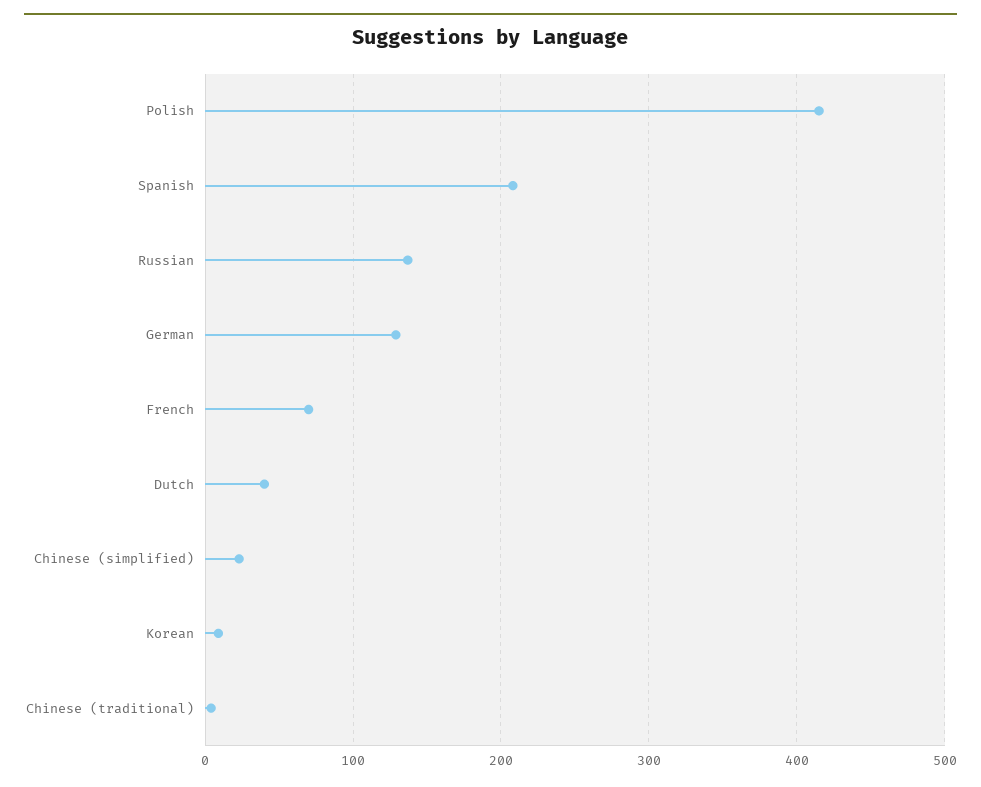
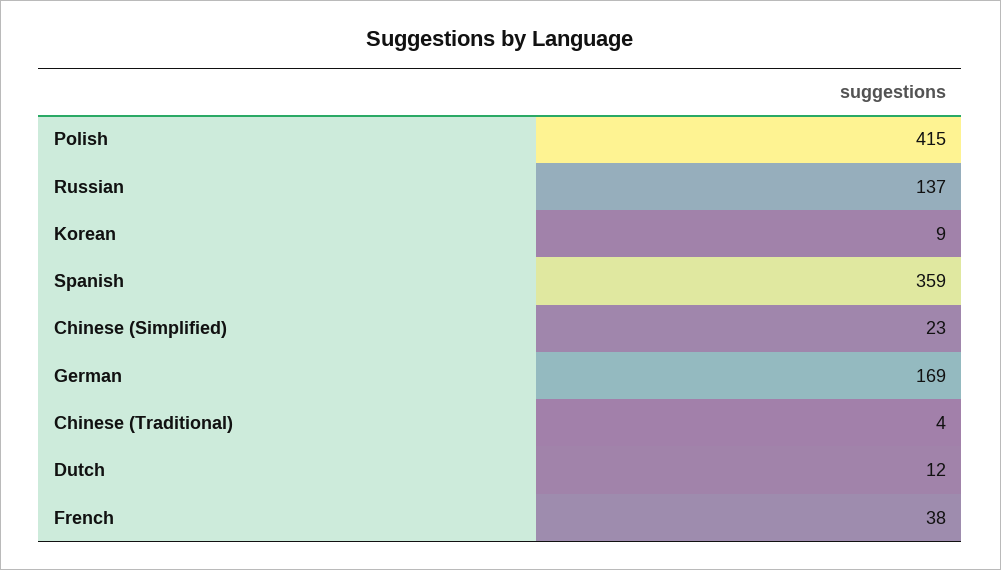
Spanish: 210 -> 359
German: 130 -> 169
French: 70 -> 38
Dutch: 40 -> 12

